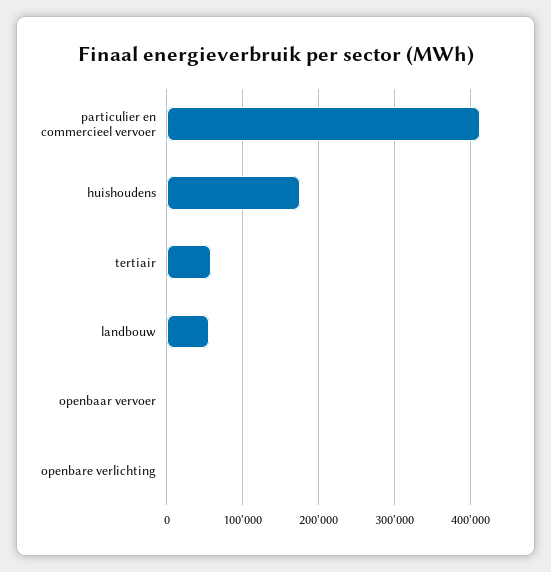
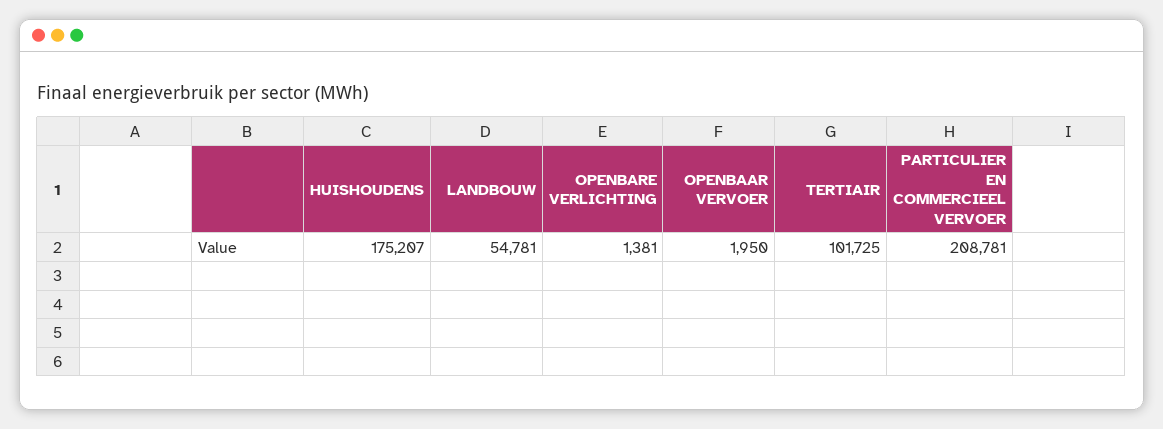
particulier en commercieel vervoer: 410000 -> 208781
tertiair: 60000 -> 101725

